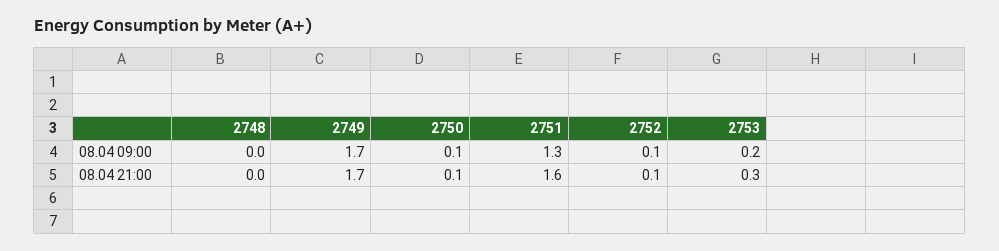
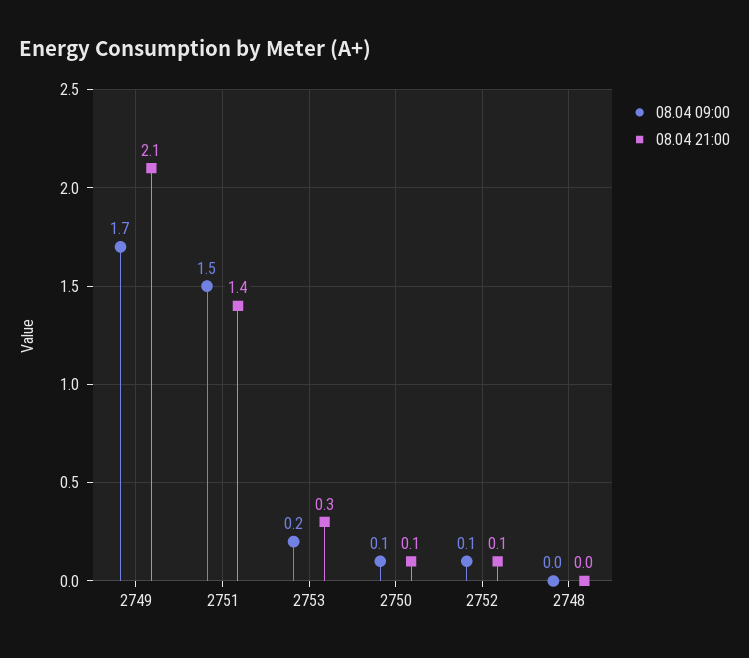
08.04 09:00, 2751: 1.3 -> 1.5
08.04 21:00, 2749: 1.7 -> 2.1
08.04 21:00, 2751: 1.6 -> 1.4

